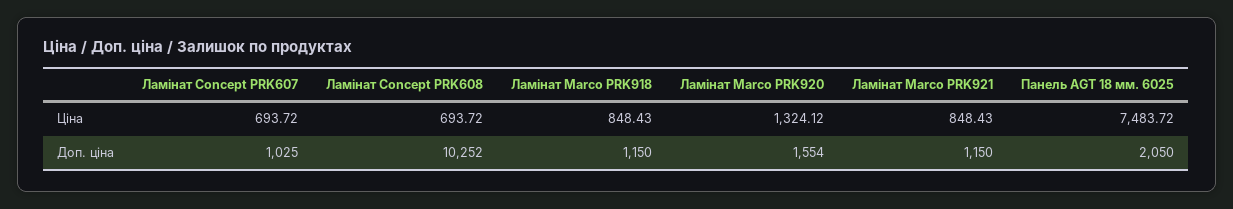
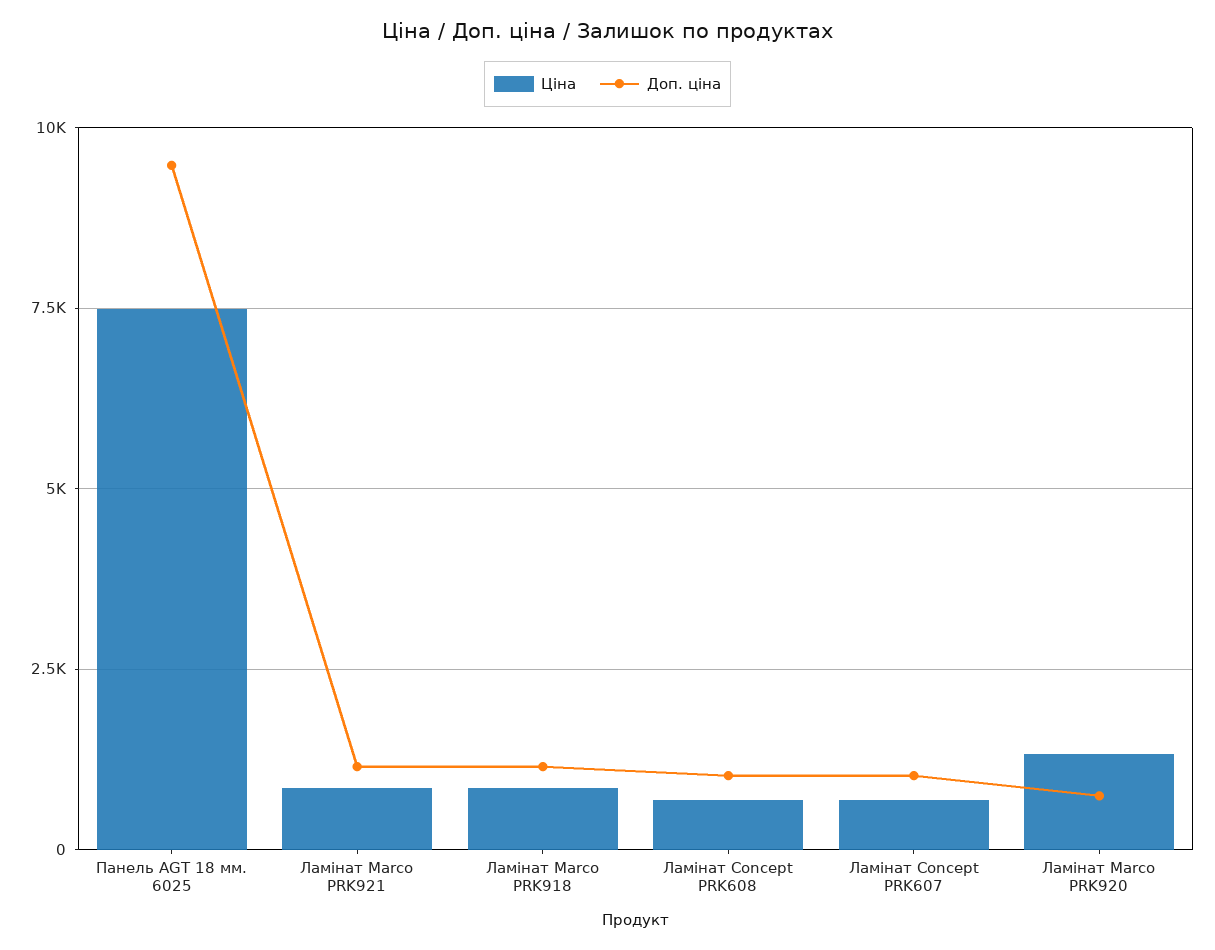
Доп. ціна, Ламінат Concept PRK608: 10252 -> 1000
Доп. ціна, Ламінат Marco PRK920: 1554 -> 750
Доп. ціна, Панель AGT 18 мм. 6025: 2050 -> 9500

